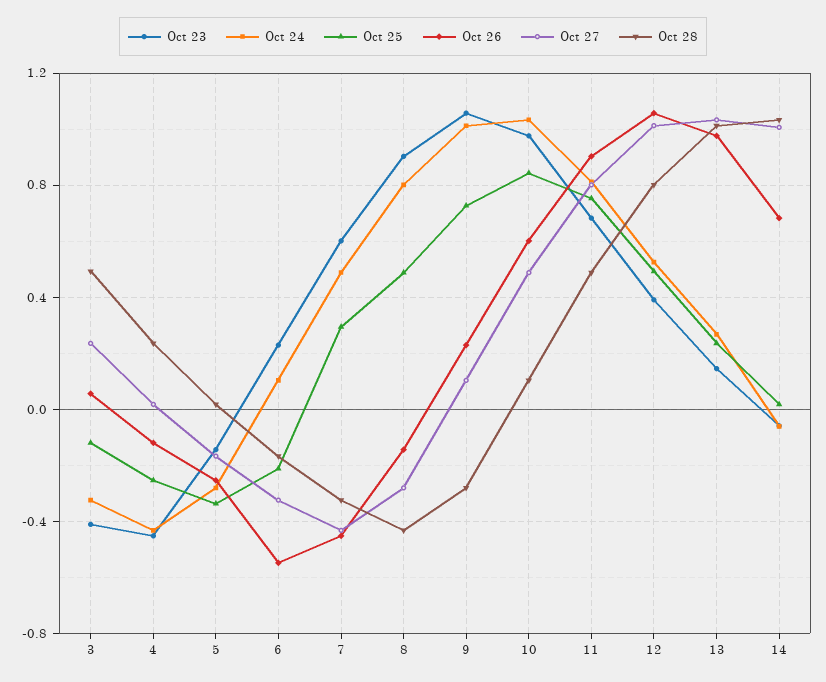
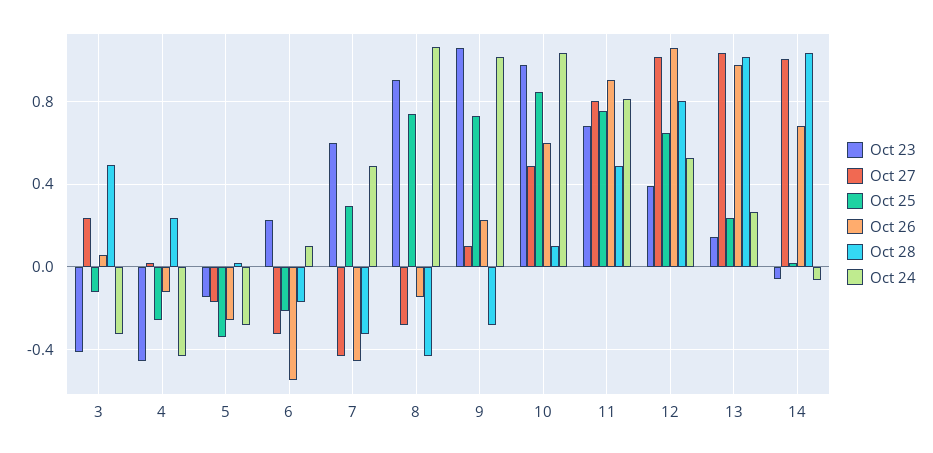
Oct 24, 8: 0.8 -> 1.05
Oct 25, 8: 0.5 -> 0.75
Oct 25, 12: 0.5 -> 0.65

